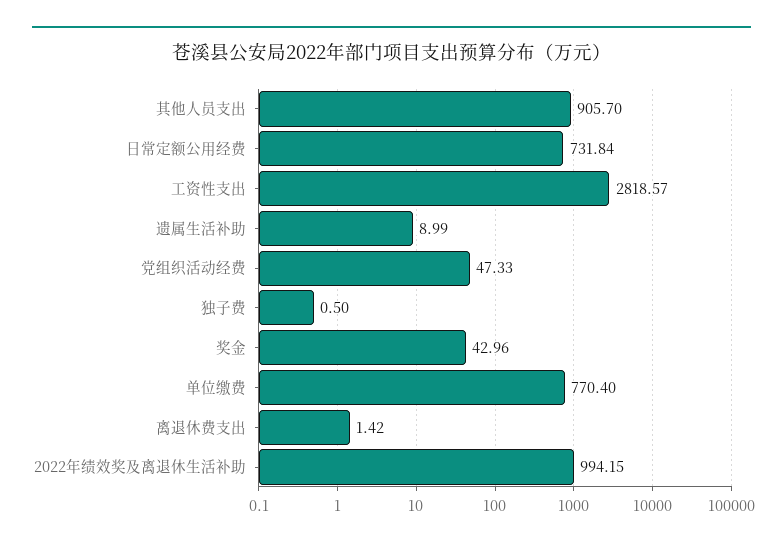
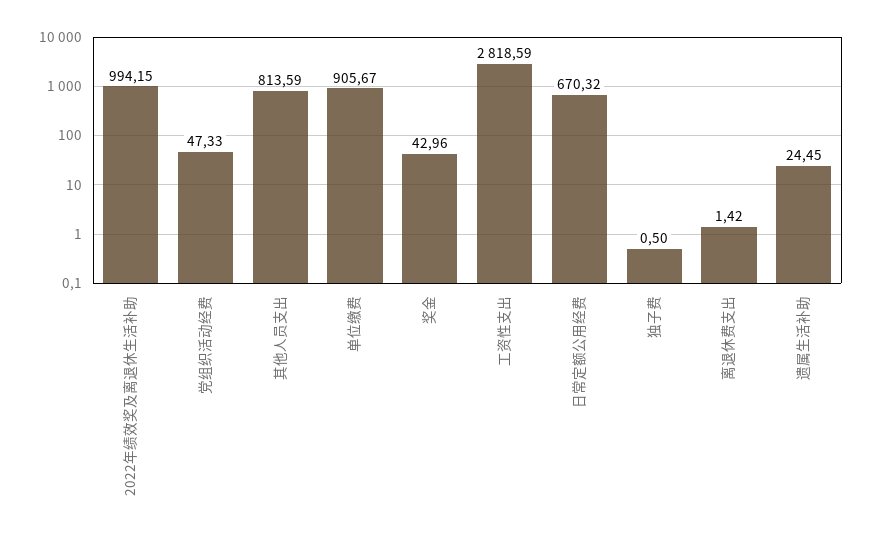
其他人员支出: 905.7 -> 813.59
日常定额公用经费: 731.84 -> 670.32
工资性支出: 2818.57 -> 2818.59
遗属生活补助: 8.99 -> 24.45
单位缴费: 770.4 -> 905.67

